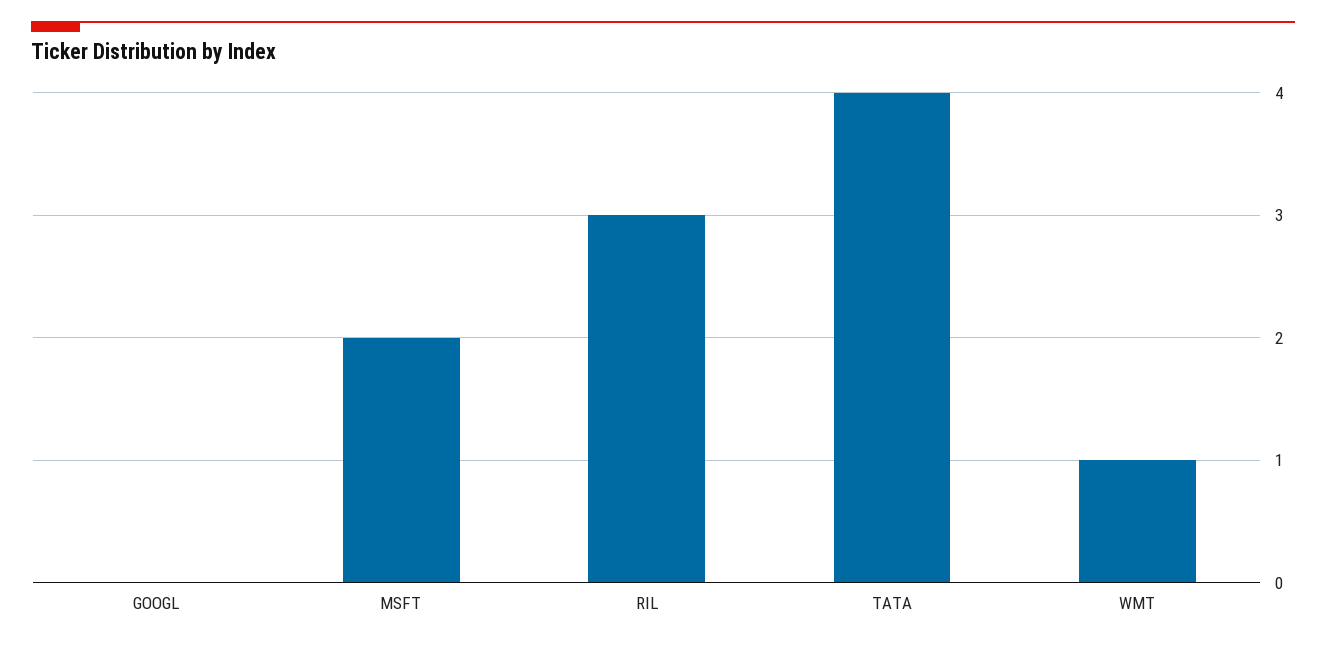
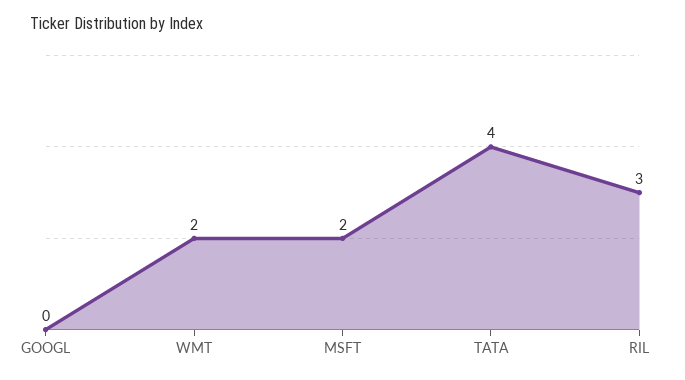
WMT: 1 -> 2

